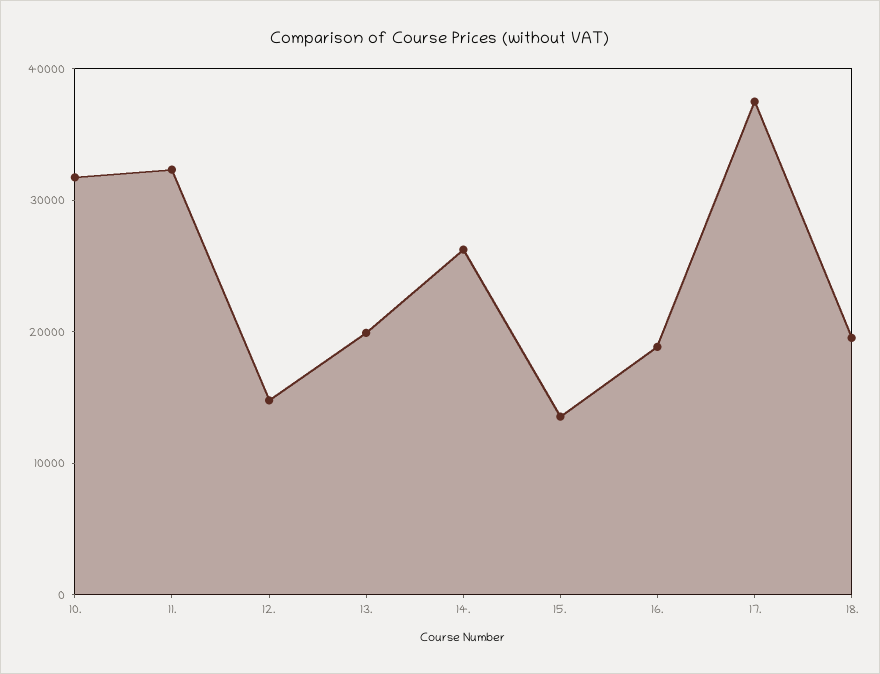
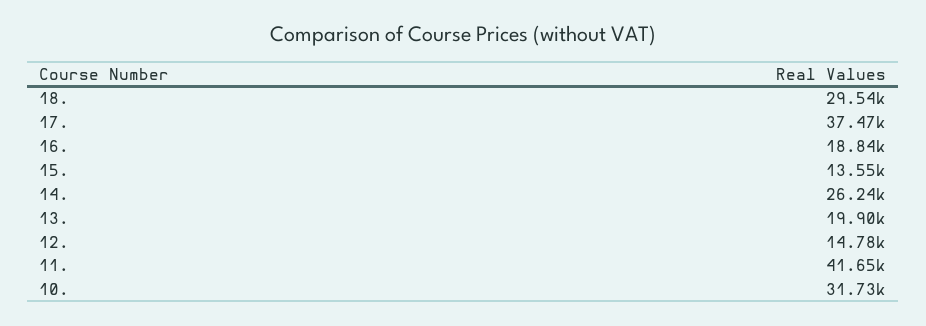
11.: 32000 -> 41650
18.: 20000 -> 29540

